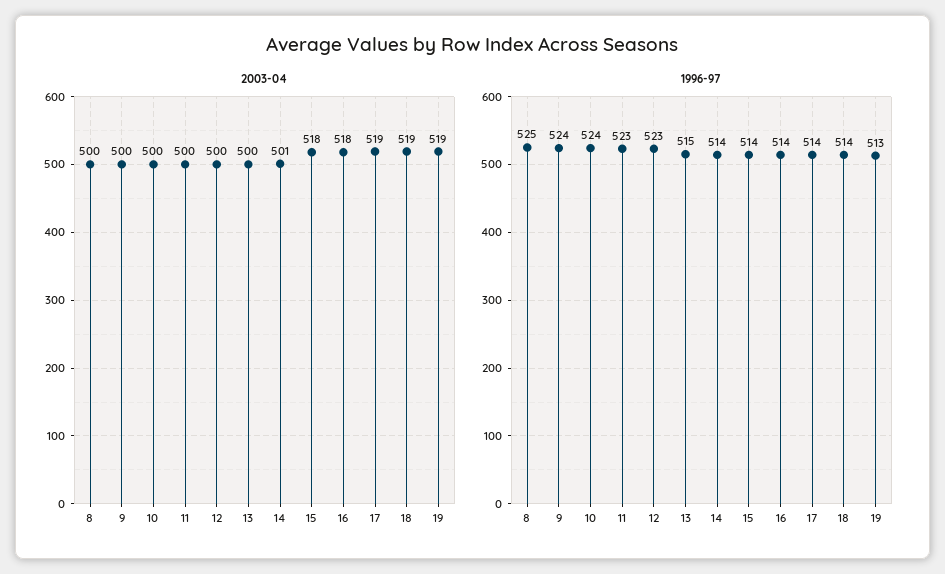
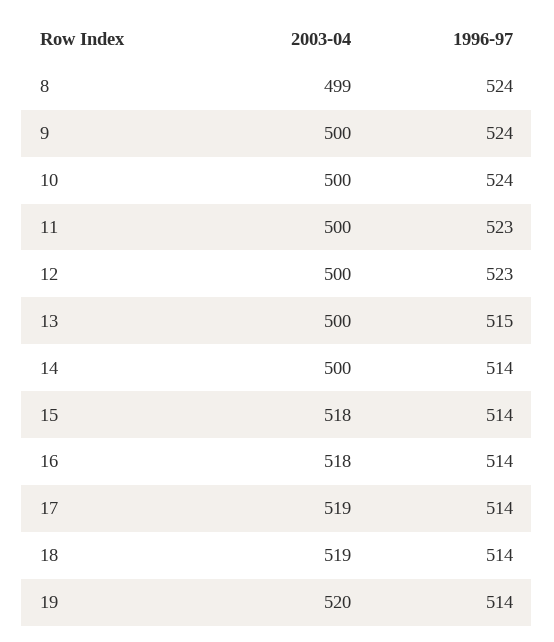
2003-04, 8: 500 -> 499
2003-04, 14: 501 -> 500
2003-04, 19: 519 -> 520
1996-97, 8: 525 -> 524
1996-97, 19: 513 -> 514

